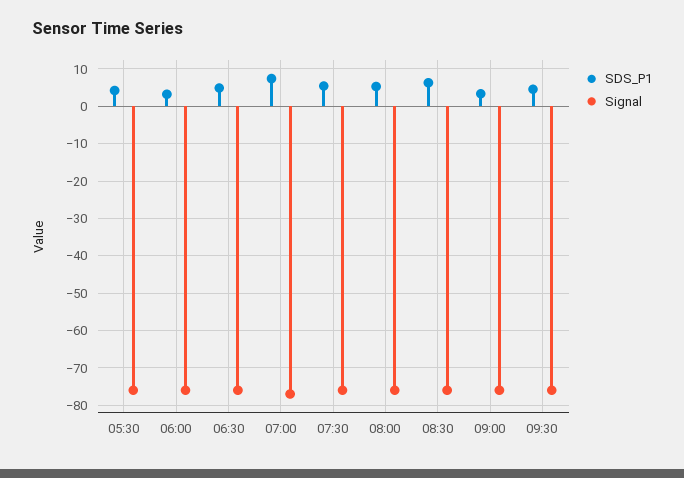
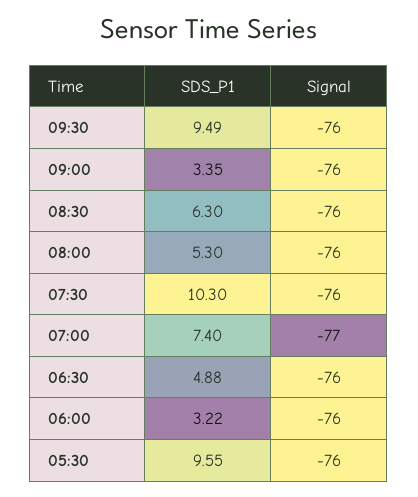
SDS_P1, 05:30: 4 -> 9.55
SDS_P1, 07:30: 6 -> 10.3
SDS_P1, 09:30: 4 -> 9.49

